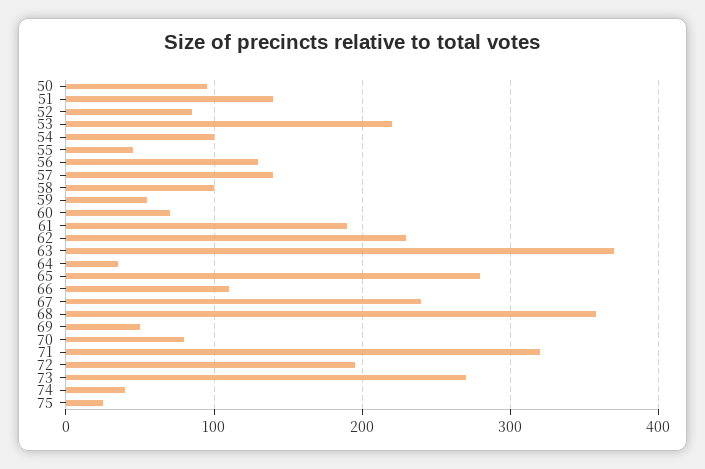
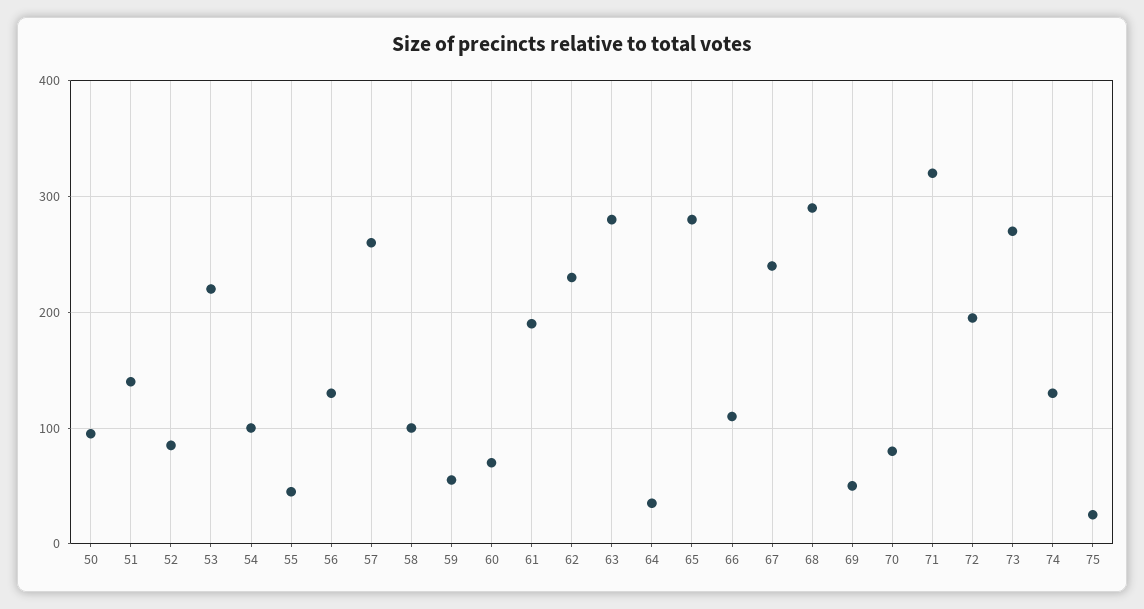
57: 140 -> 260
63: 370 -> 280
68: 360 -> 290
74: 40 -> 130

